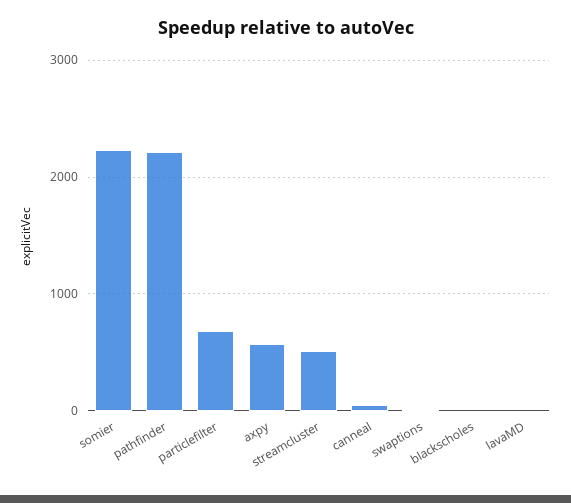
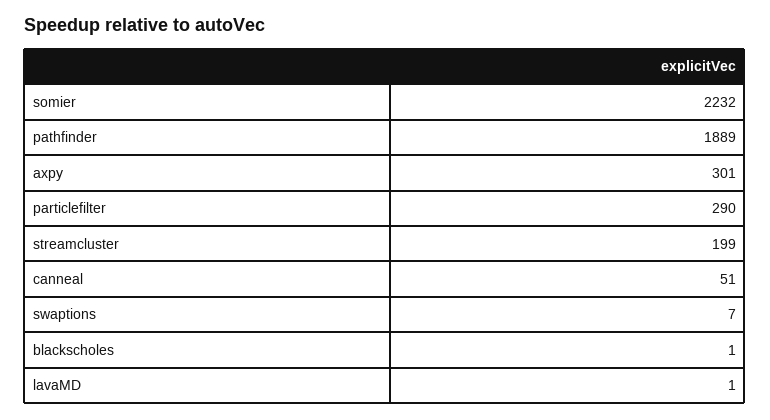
pathfinder: 2200 -> 1889
particlefilter: 700 -> 290
axpy: 600 -> 301
streamcluster: 500 -> 199

